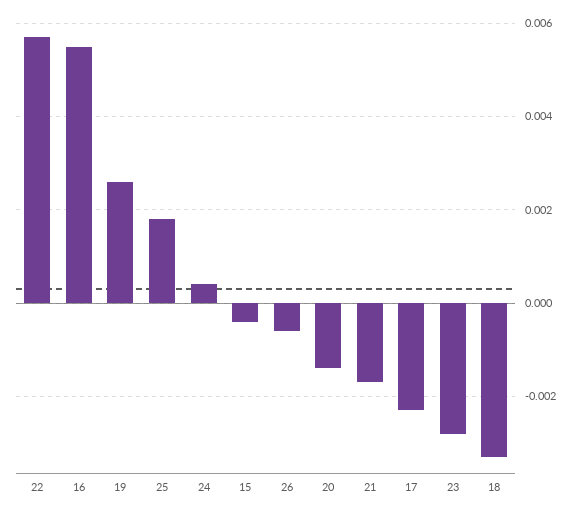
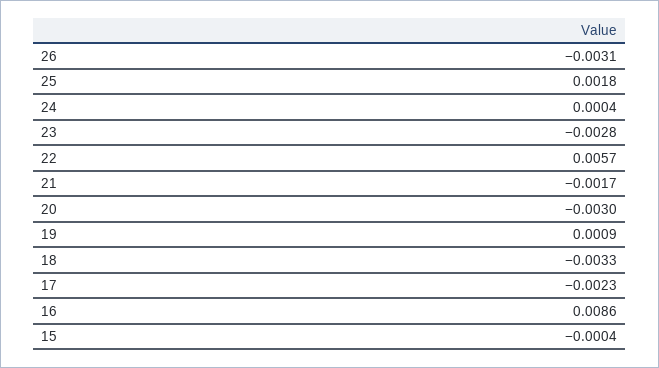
16: 0.0055 -> 0.0086
19: 0.0025 -> 0.0009
26: -0.0005 -> -0.0031
20: -0.0015 -> -0.003

